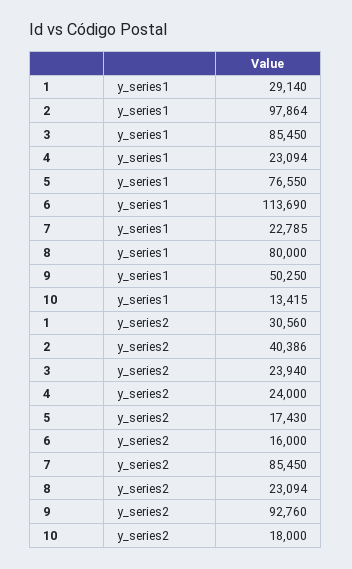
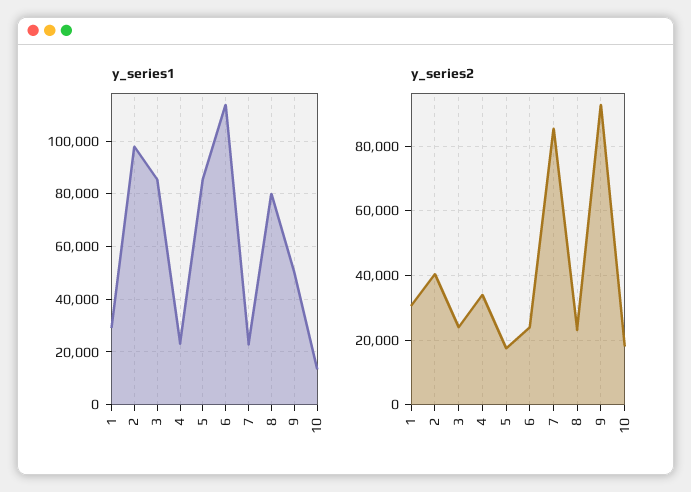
y_series1, 5: 76550 -> 85000
y_series2, 4: 24000 -> 34000
y_series2, 6: 16000 -> 24000

